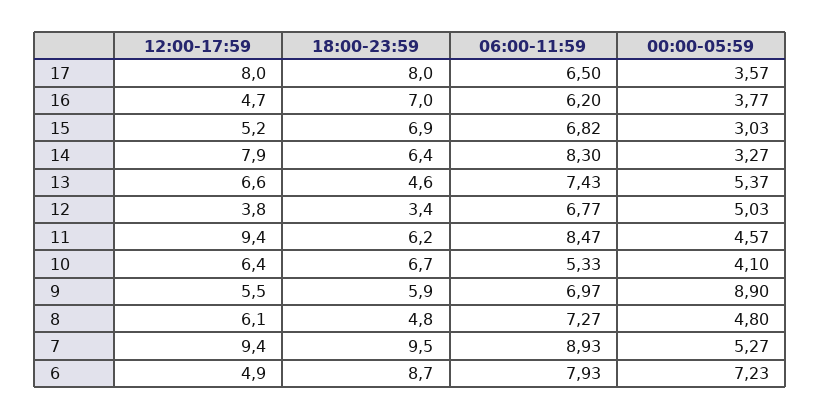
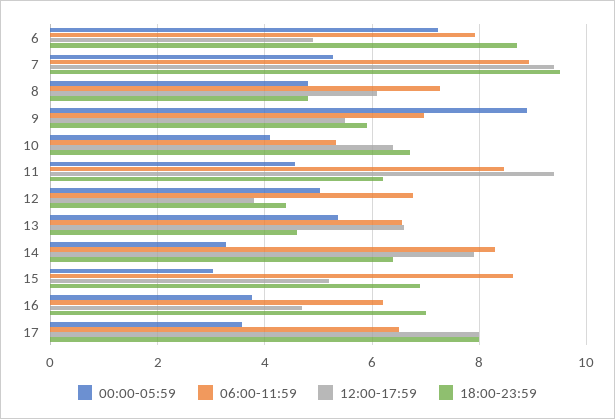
06:00-11:59, 15: 6.82 -> 8.6
06:00-11:59, 13: 7.43 -> 6.6
18:00-23:59, 12: 3.4 -> 4.4

